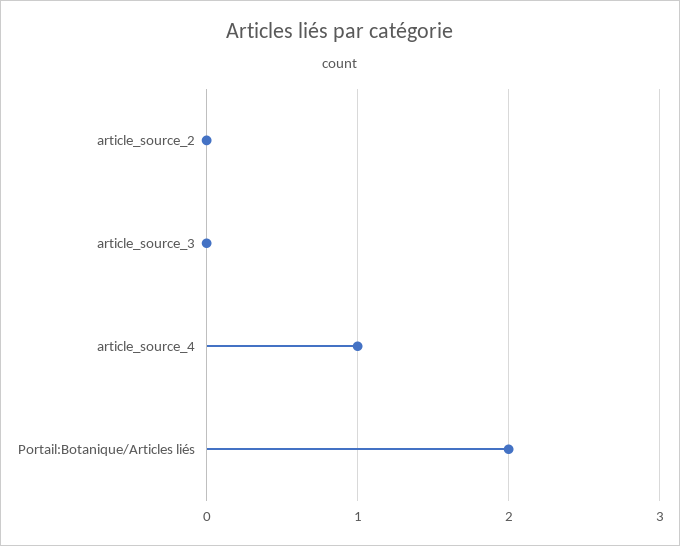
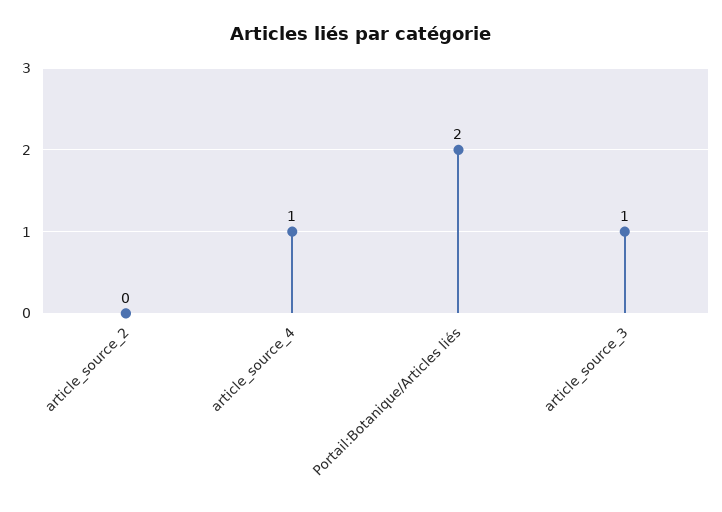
article_source_3: 0 -> 1

